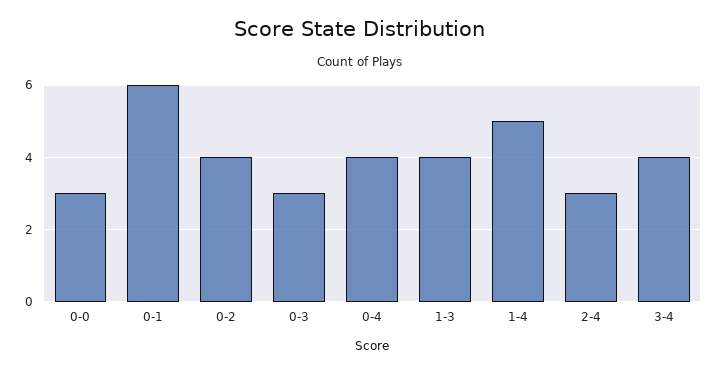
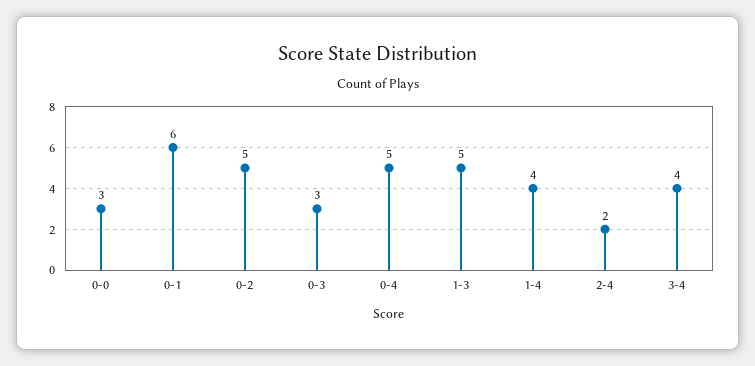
0-2: 4 -> 5
0-4: 4 -> 5
1-3: 4 -> 5
1-4: 5 -> 4
2-4: 3 -> 2

